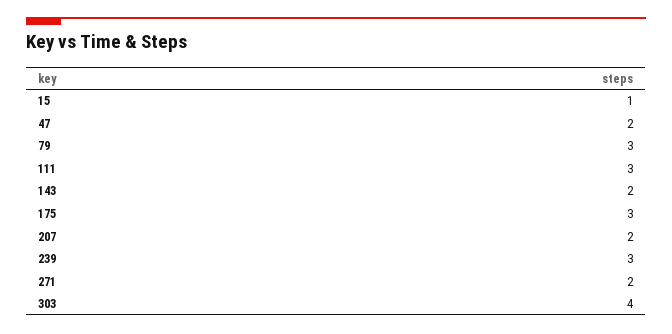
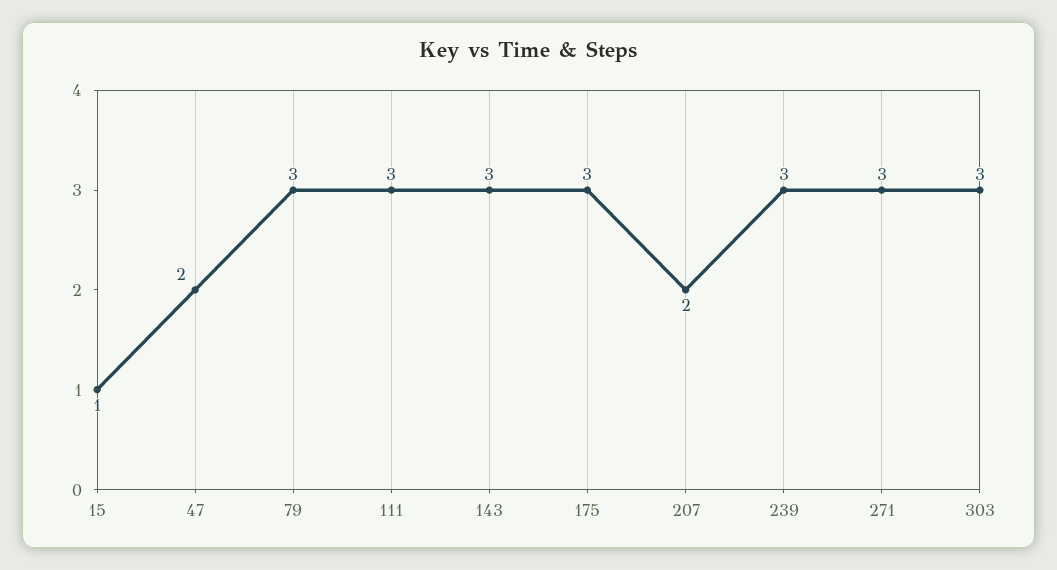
143: 2 -> 3
271: 2 -> 3
303: 4 -> 3

